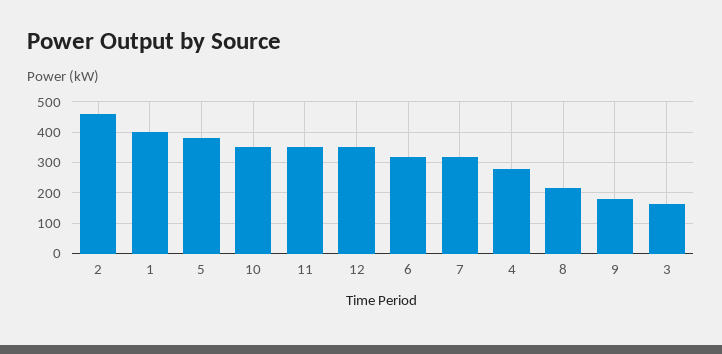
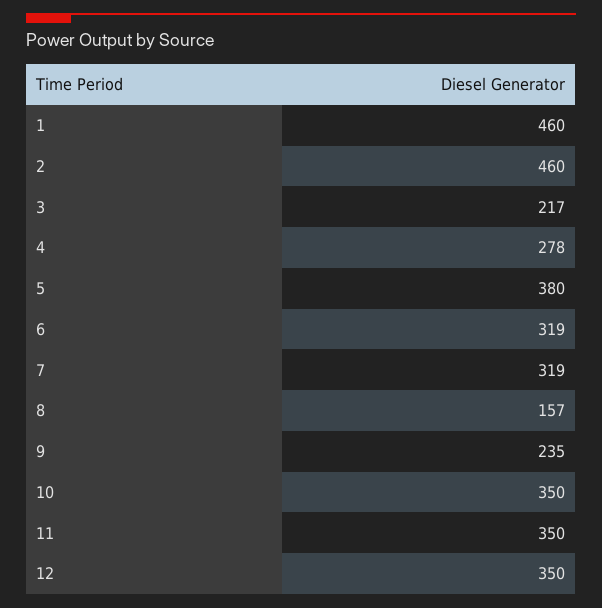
1: 400 -> 460
8: 220 -> 157
9: 180 -> 235
3: 160 -> 217

